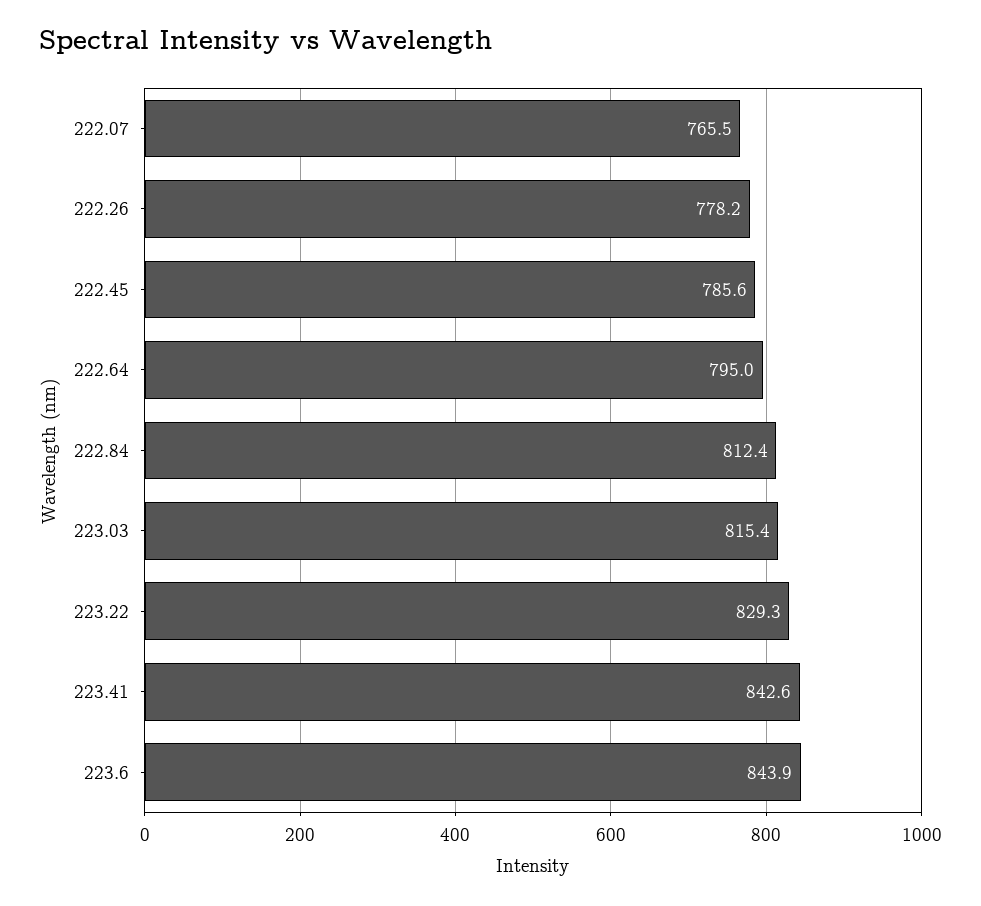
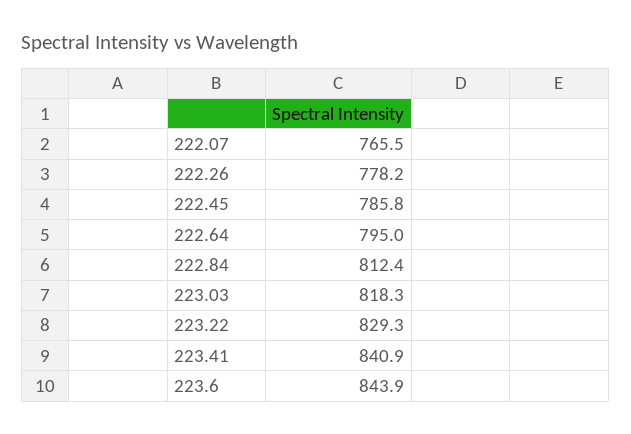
222.45: 785.6 -> 785.8
223.03: 815.4 -> 818.3
223.41: 842.6 -> 840.9

